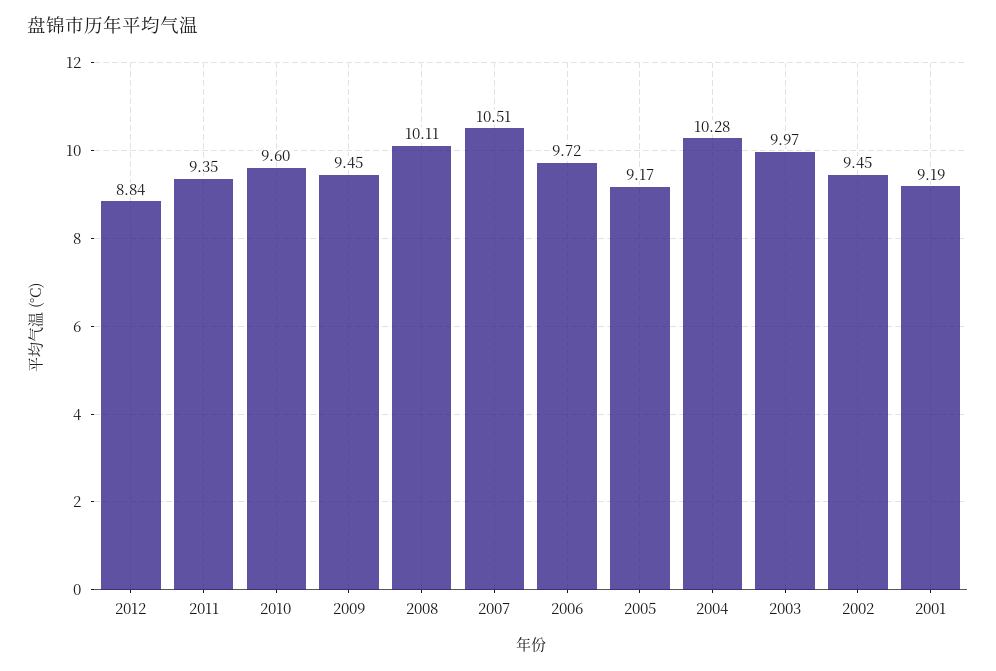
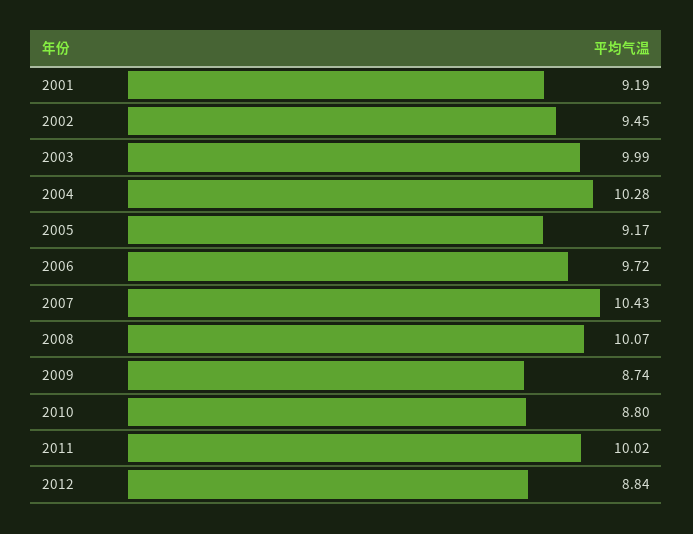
2011: 9.35 -> 10.02
2010: 9.6 -> 8.8
2009: 9.45 -> 8.74
2008: 10.11 -> 10.07
2007: 10.51 -> 10.43
2003: 9.97 -> 9.99

